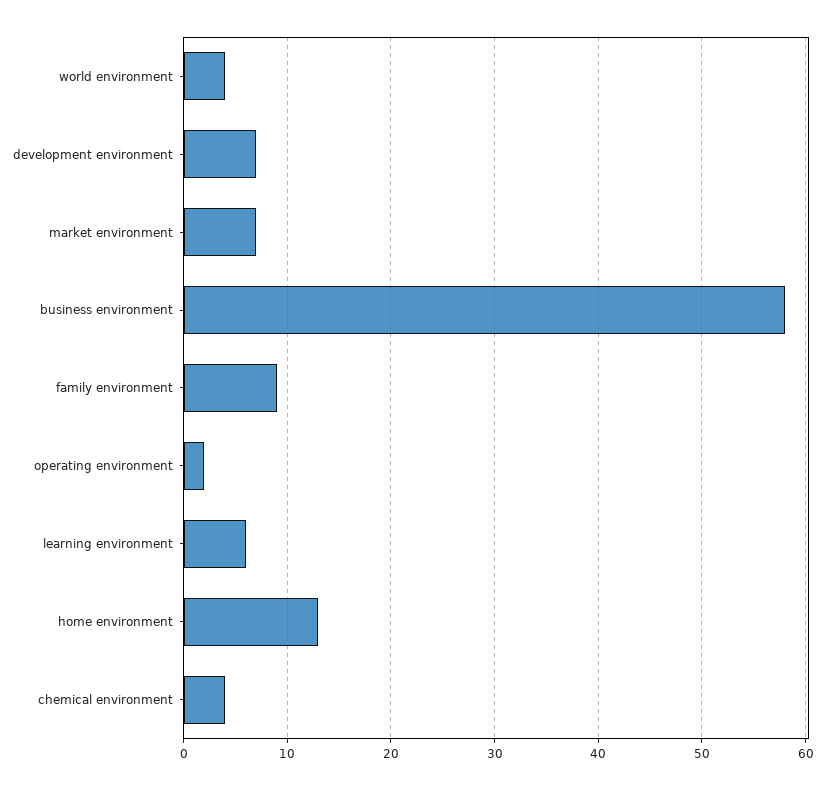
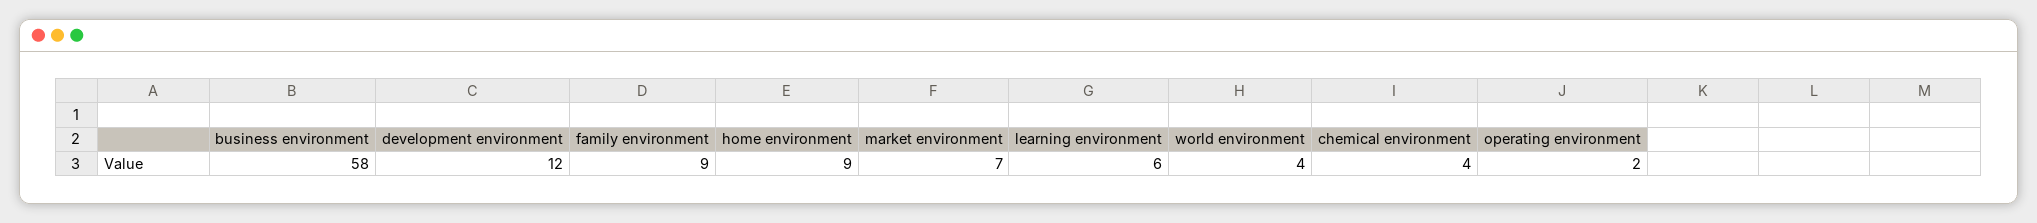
development environment: 7 -> 12
home environment: 13 -> 9

